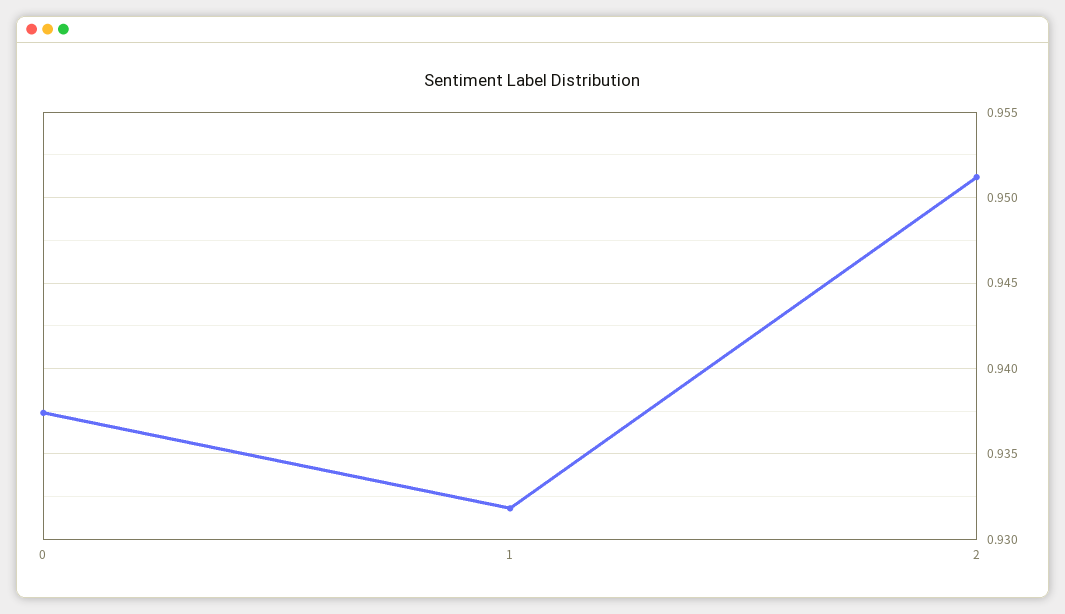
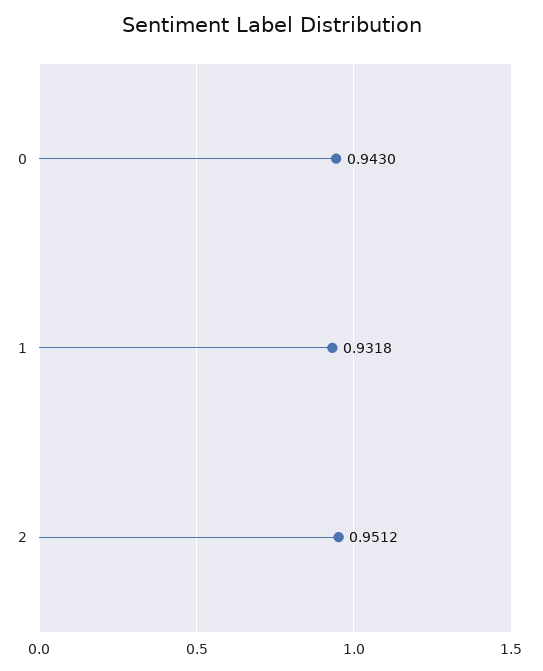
0: 0.9375 -> 0.943

